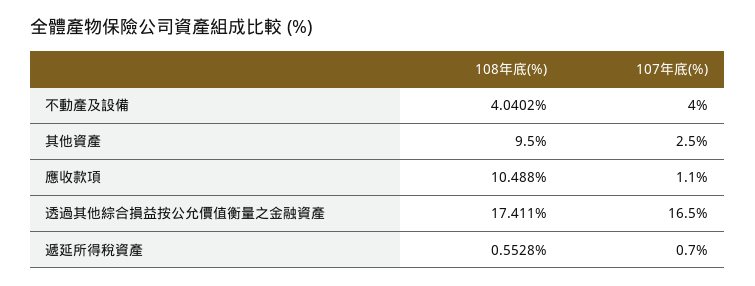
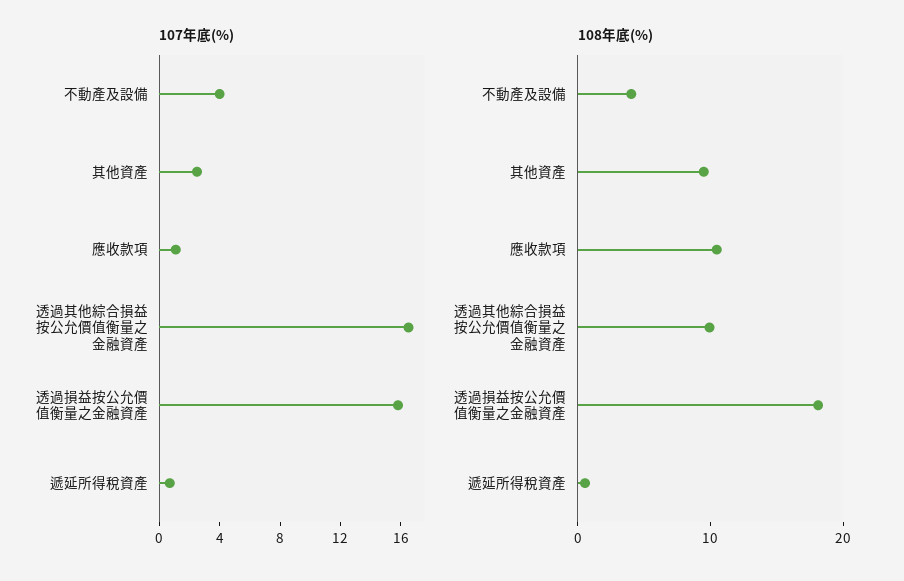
108年底(%), 透過其他綜合損益按公允價值衡量之金融資產: 17.411 -> 10
107年底(%), 透過損益按公允價值衡量之金融資產: none -> 16
108年底(%), 透過損益按公允價值衡量之金融資產: none -> 18

